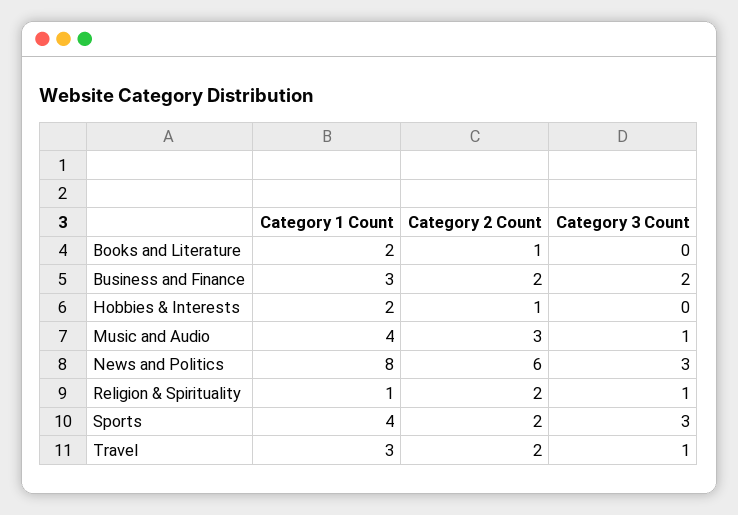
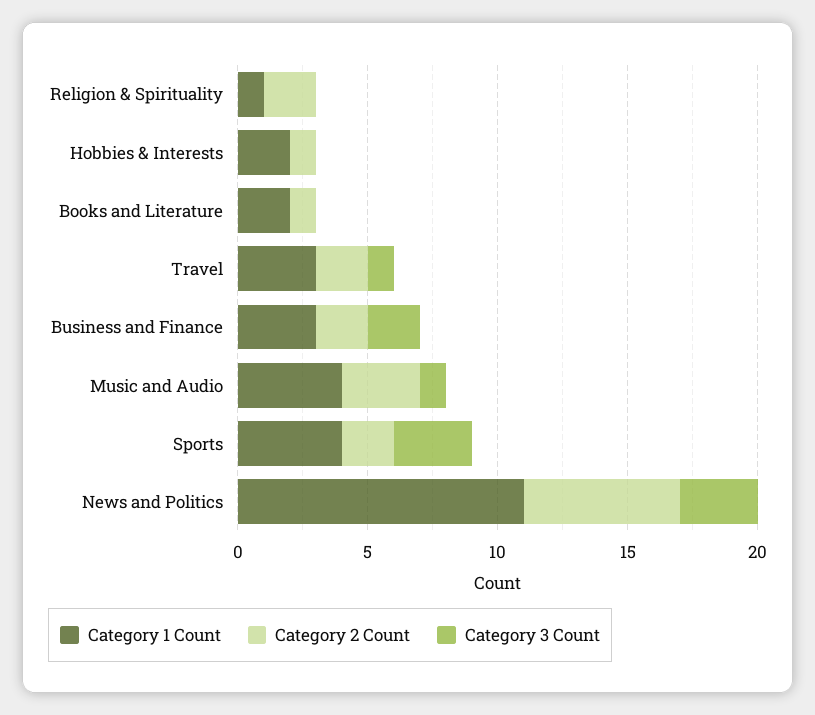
Category 1 Count, News and Politics: 8 -> 11
Category 3 Count, Religion & Spirituality: 1 -> 0

